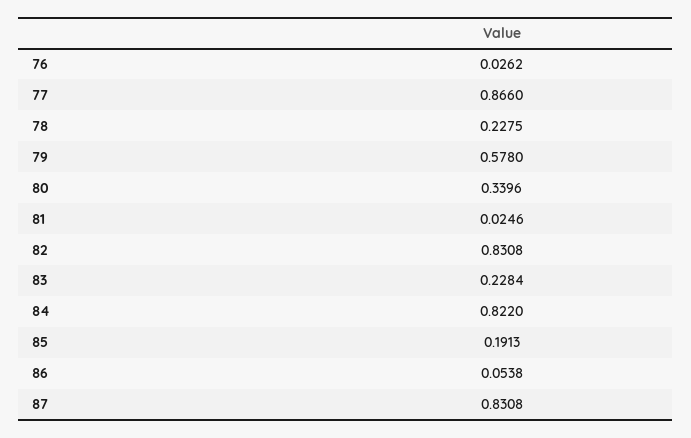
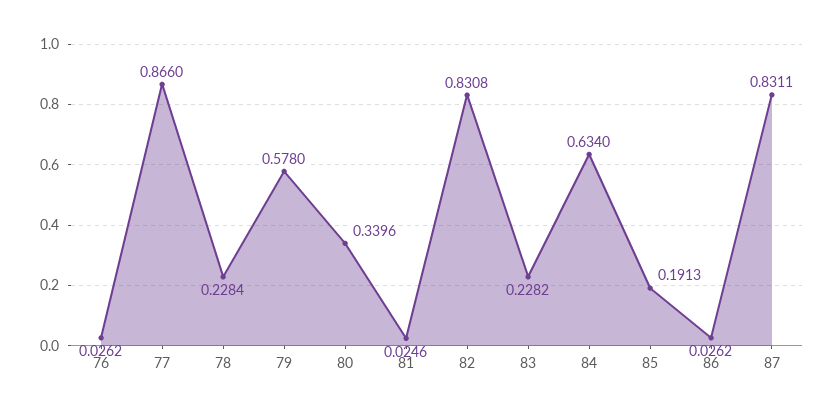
78: 0.2275 -> 0.2284
83: 0.2284 -> 0.2282
84: 0.822 -> 0.634
86: 0.0538 -> 0.0262
87: 0.8308 -> 0.8311

